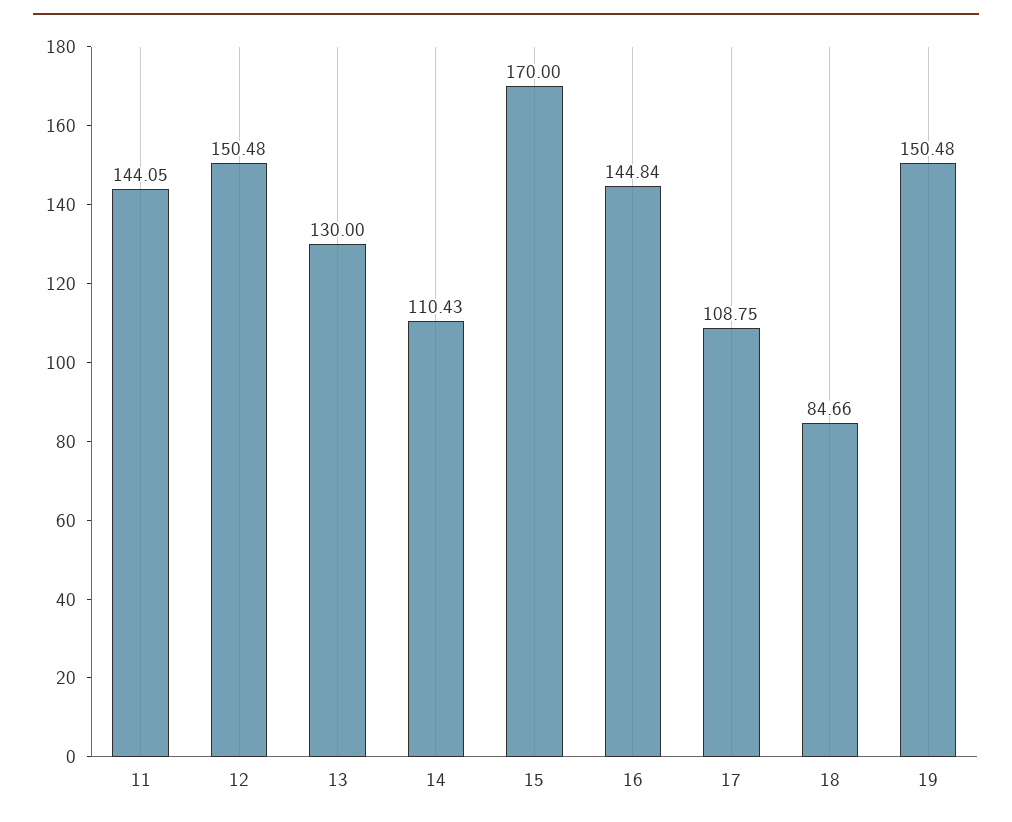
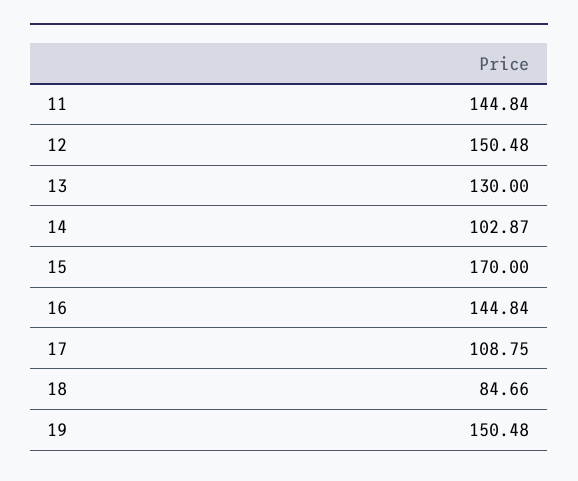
11: 144.05 -> 144.84
14: 110.43 -> 102.87

